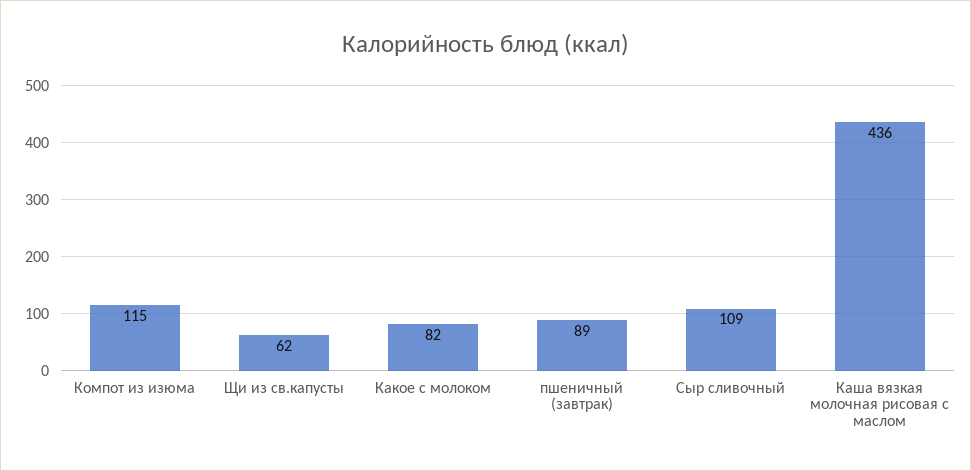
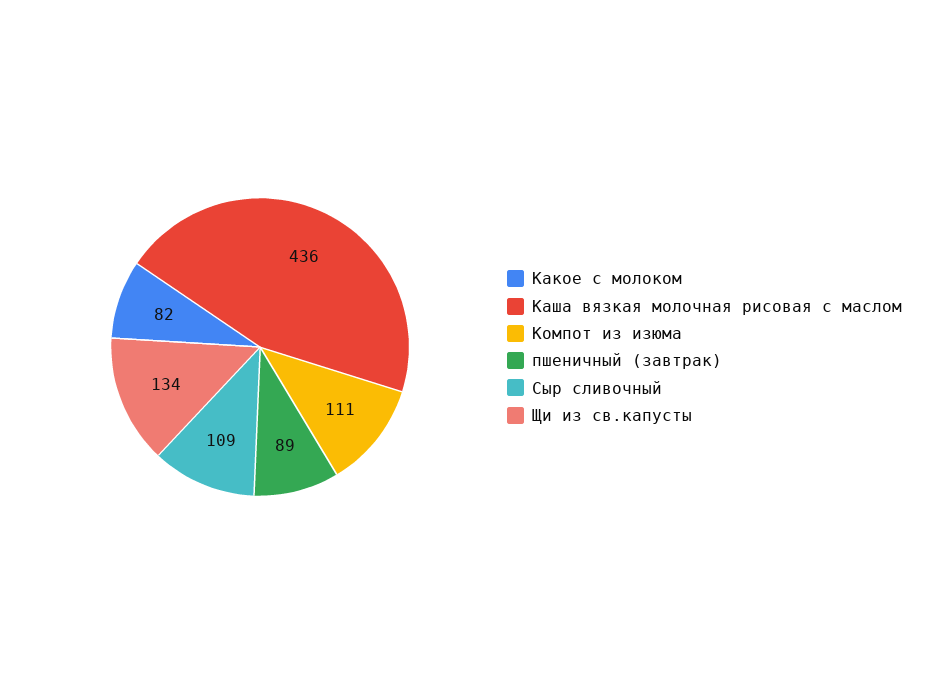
Компот из изюма: 115 -> 111
Щи из св.капусты: 62 -> 134

